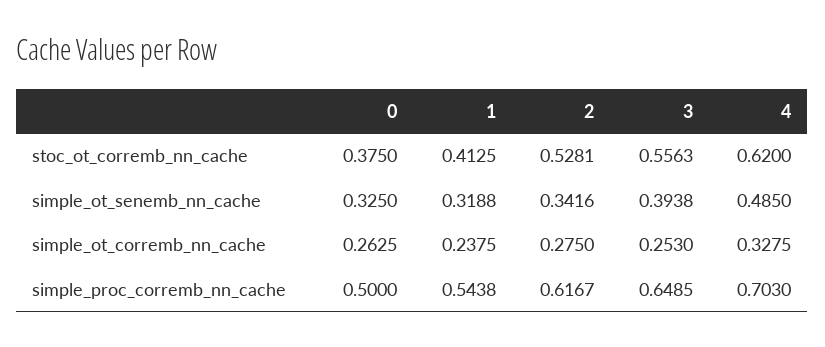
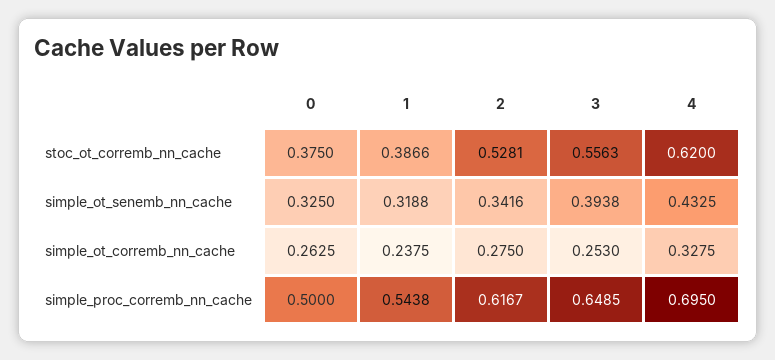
1, stoc_ot_corremb_nn_cache: 0.4125 -> 0.3866
4, simple_ot_senemb_nn_cache: 0.485 -> 0.4325
4, simple_proc_corremb_nn_cache: 0.703 -> 0.695

